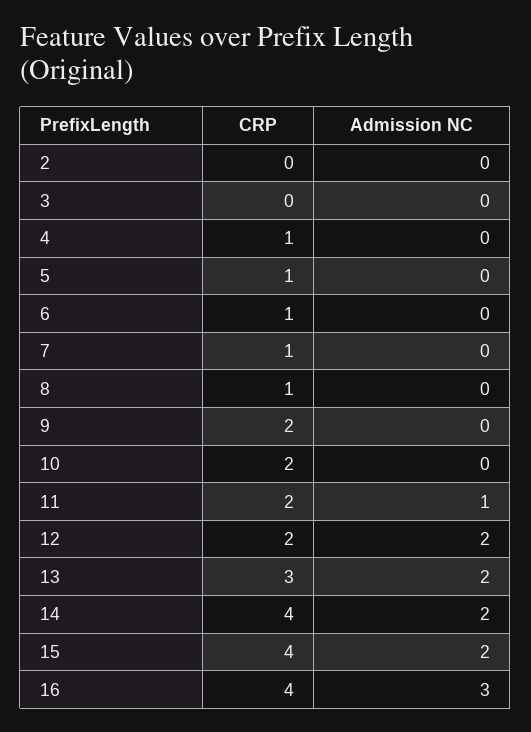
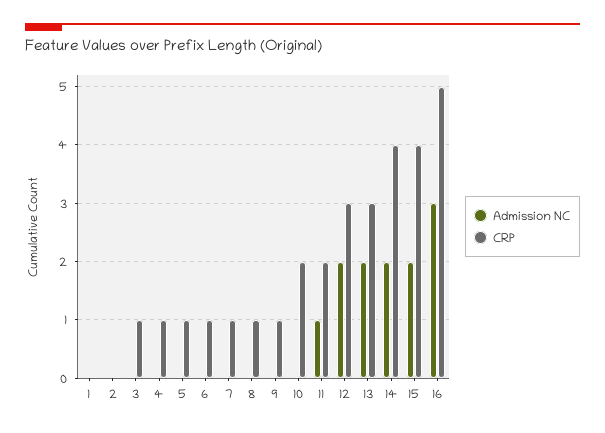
CRP, 3: 0 -> 1
CRP, 9: 2 -> 1
CRP, 12: 2 -> 3
CRP, 16: 4 -> 5
Admission NC, 1: none -> 0
CRP, 1: none -> 0

